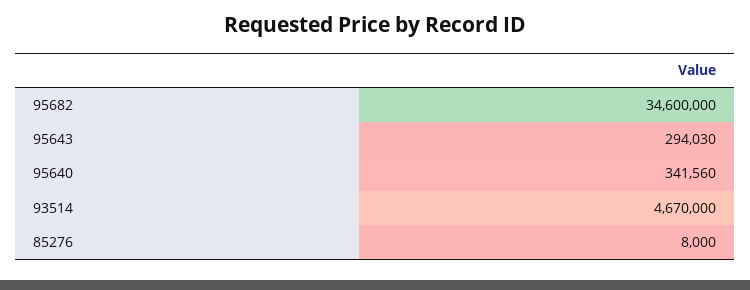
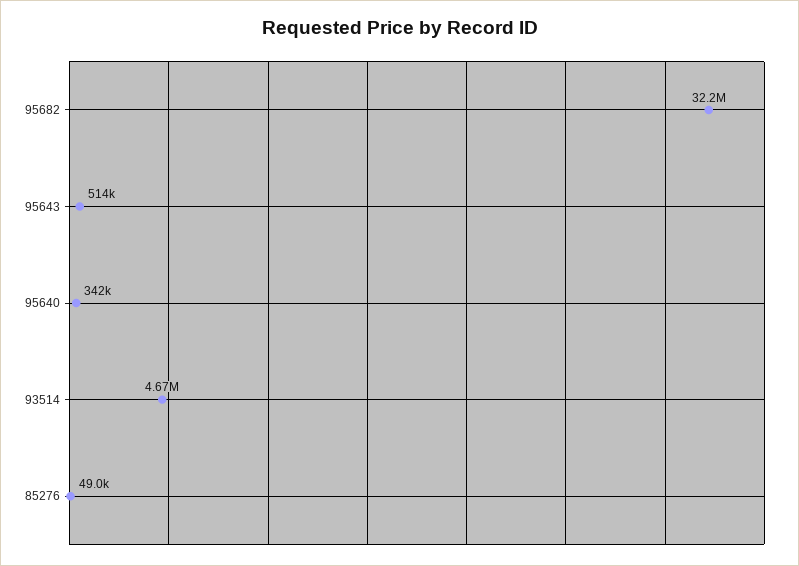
95682: 34600000 -> 32200000
95643: 294030 -> 514000
85276: 8000 -> 49000

